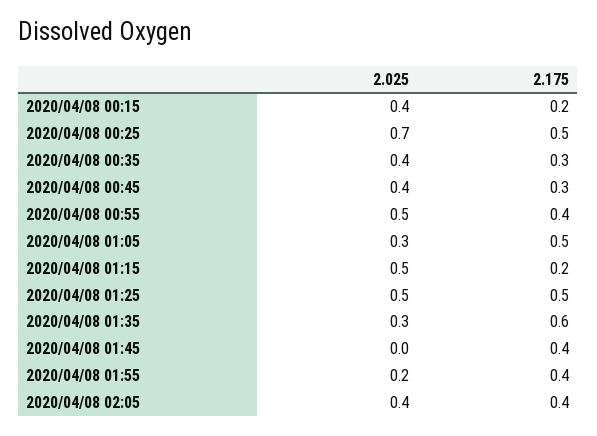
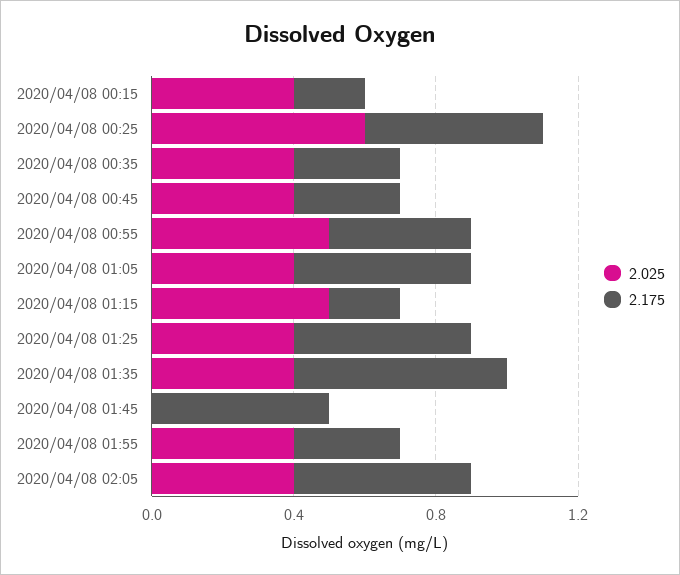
2.025, 2020/04/08 00:25: 0.7 -> 0.6
2.025, 2020/04/08 01:05: 0.3 -> 0.4
2.025, 2020/04/08 01:25: 0.5 -> 0.4
2.025, 2020/04/08 01:35: 0.3 -> 0.4
2.175, 2020/04/08 01:45: 0.4 -> 0.5
2.025, 2020/04/08 01:55: 0.2 -> 0.4
2.175, 2020/04/08 01:55: 0.4 -> 0.3
2.175, 2020/04/08 02:05: 0.4 -> 0.5

